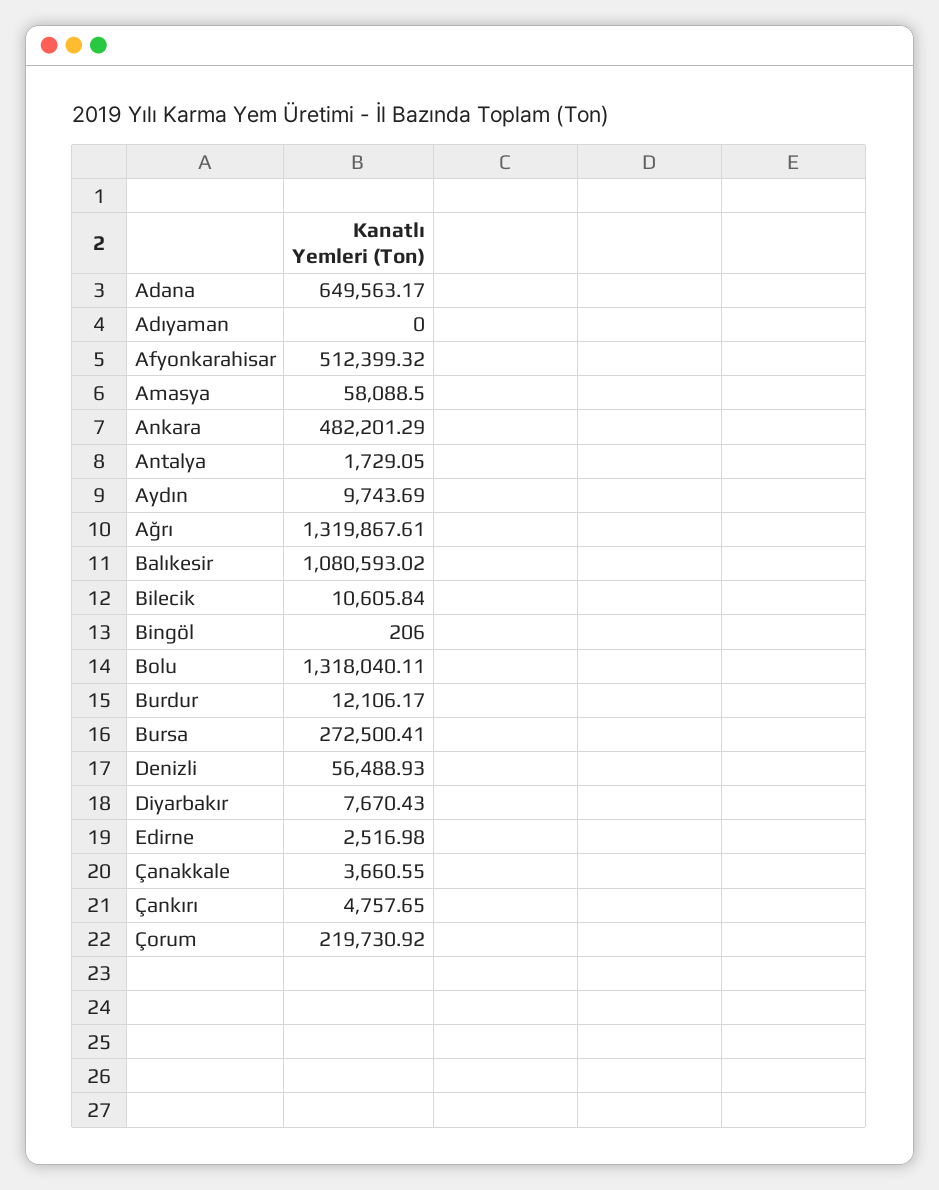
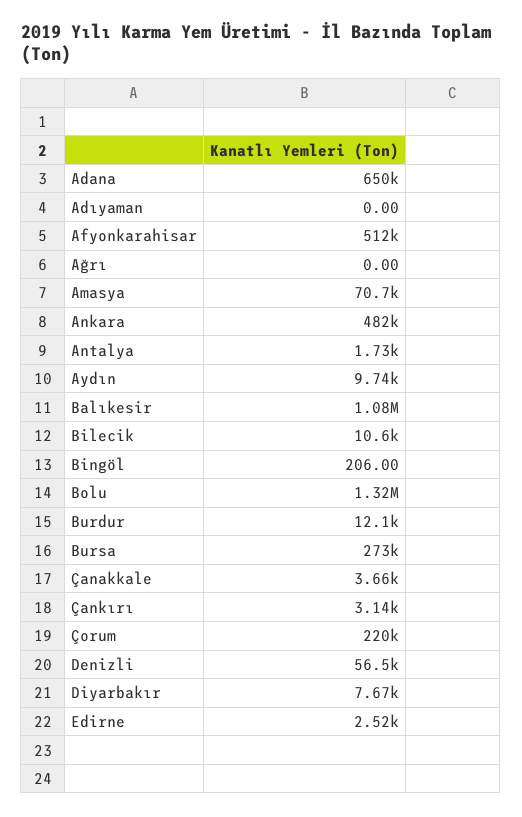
Amasya: 58088.5 -> 70700
Ağrı: 1319867.61 -> 0
Çankırı: 4757.65 -> 3140

